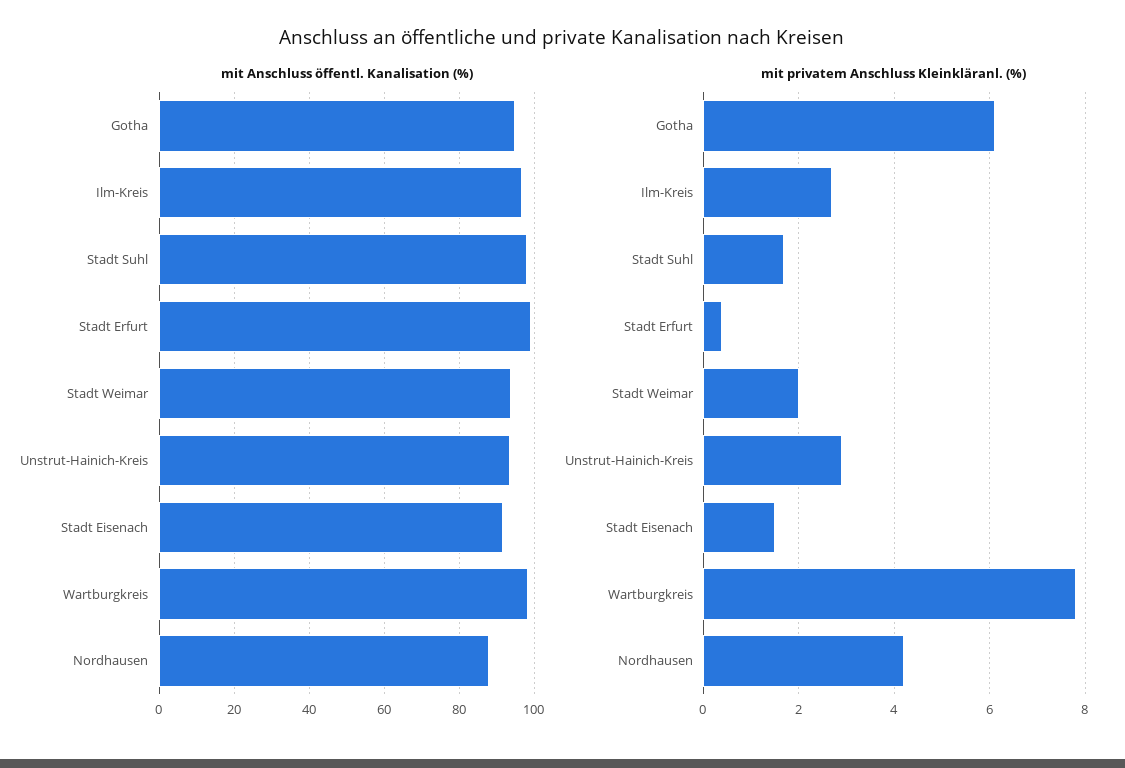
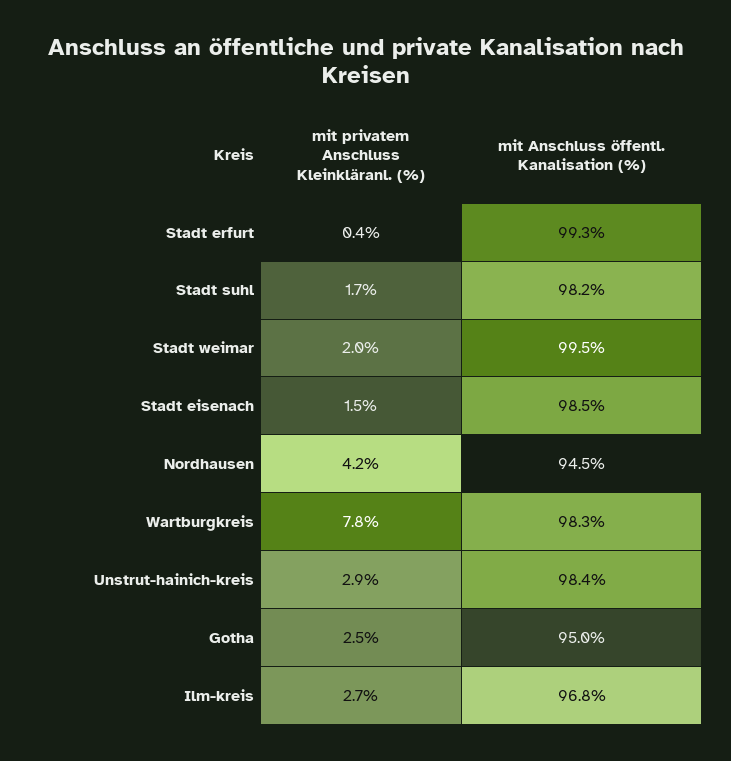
mit Anschluss öffentl. Kanalisation (%), Stadt Weimar: 94 -> 99.5
mit Anschluss öffentl. Kanalisation (%), Unstrut-Hainich-Kreis: 94 -> 98.4
mit Anschluss öffentl. Kanalisation (%), Stadt Eisenach: 92 -> 98.5
mit Anschluss öffentl. Kanalisation (%), Nordhausen: 88 -> 94.5
mit privatem Anschluss Kleinkläranl. (%), Gotha: 6 -> 2.5

